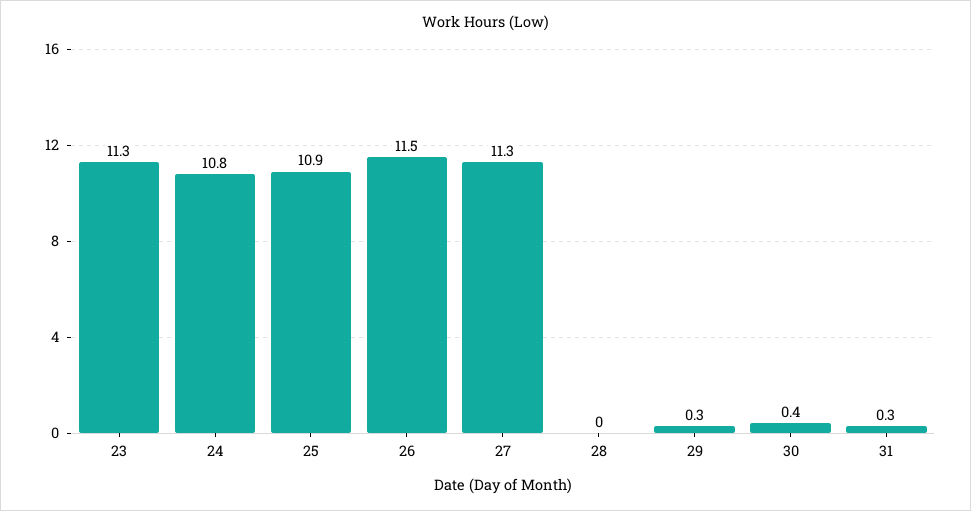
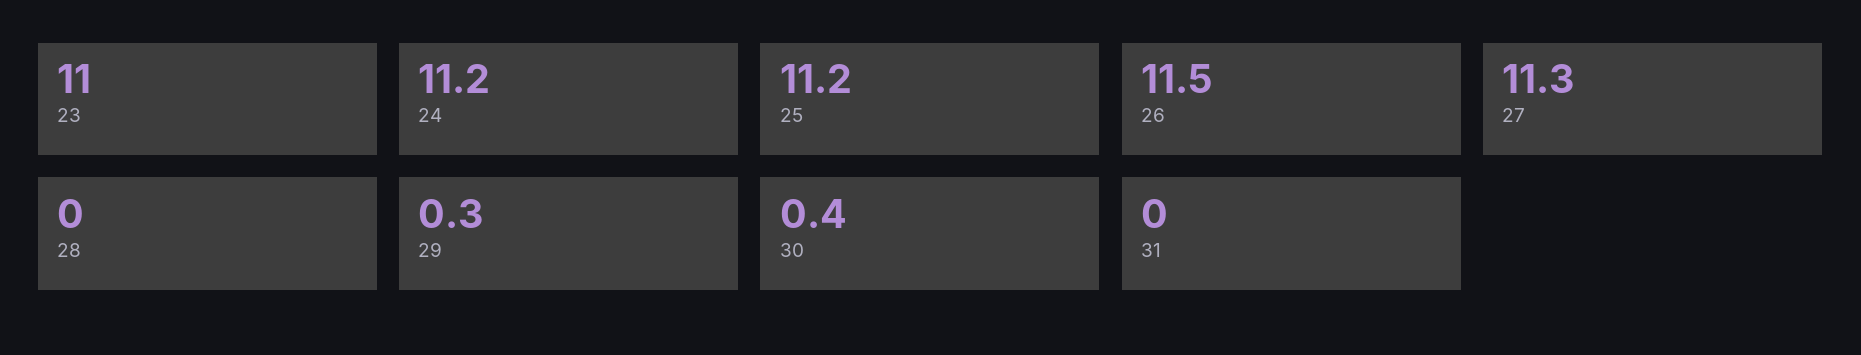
23: 11.3 -> 11
24: 10.8 -> 11.2
25: 10.9 -> 11.2
31: 0.3 -> 0

